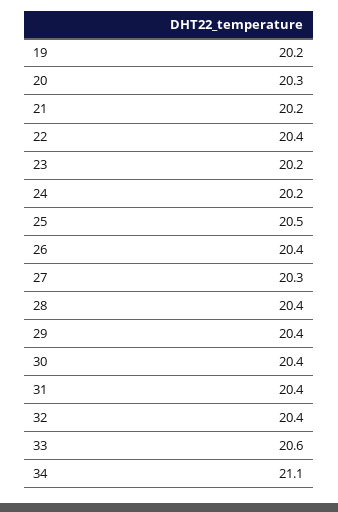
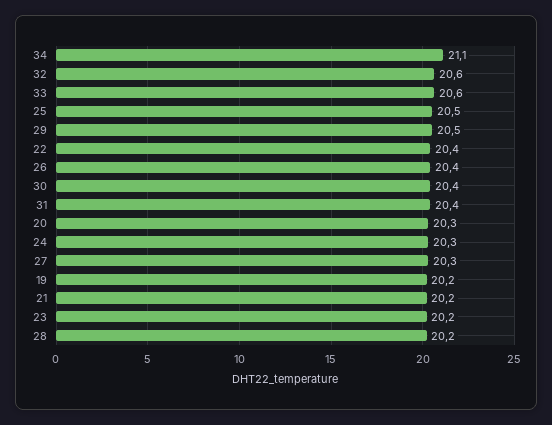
24: 20.2 -> 20.3
28: 20.4 -> 20.2
29: 20.4 -> 20.5
32: 20.4 -> 20.6

